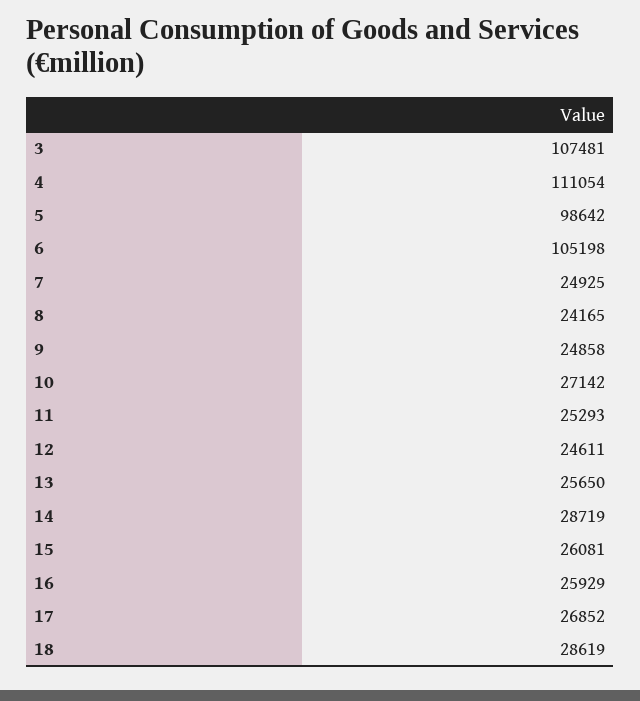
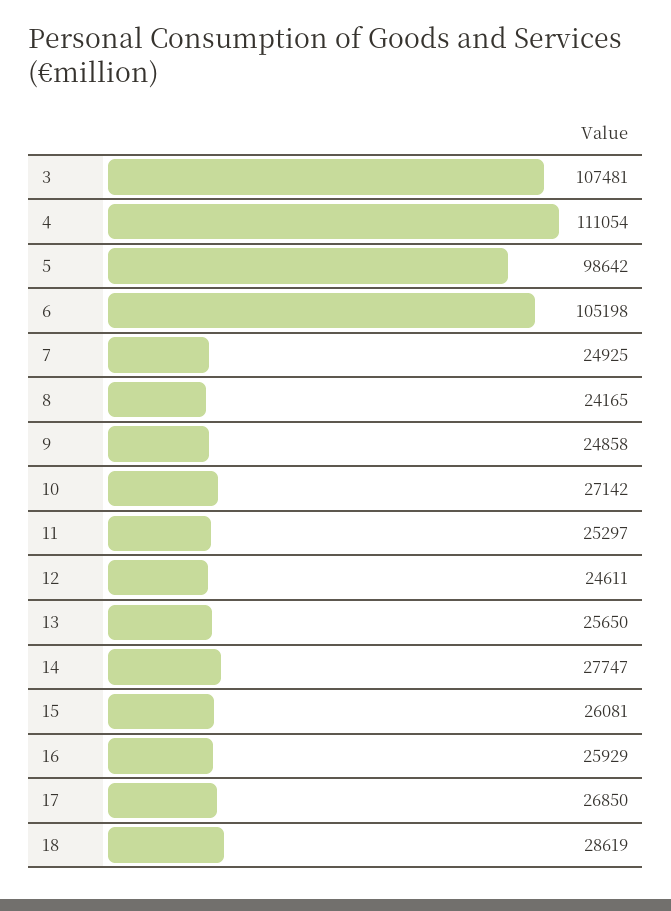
11: 25293 -> 25297
14: 28719 -> 27747
17: 26852 -> 26850

